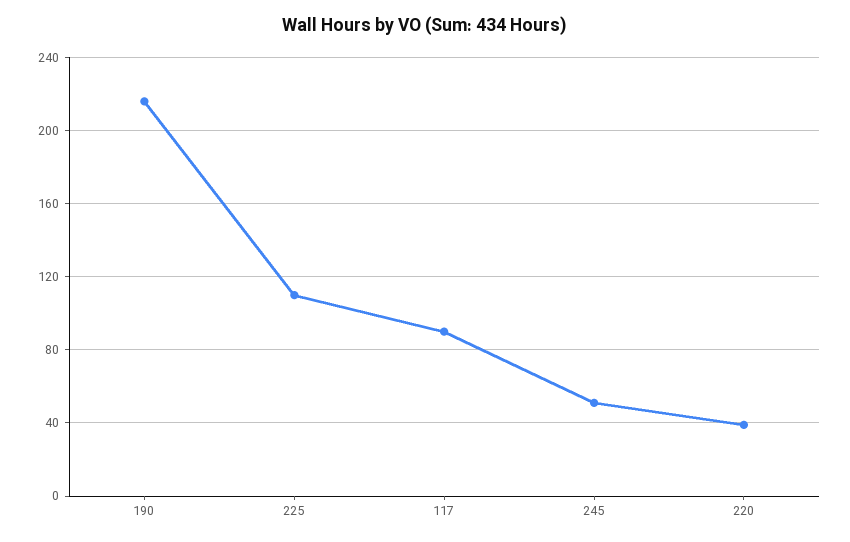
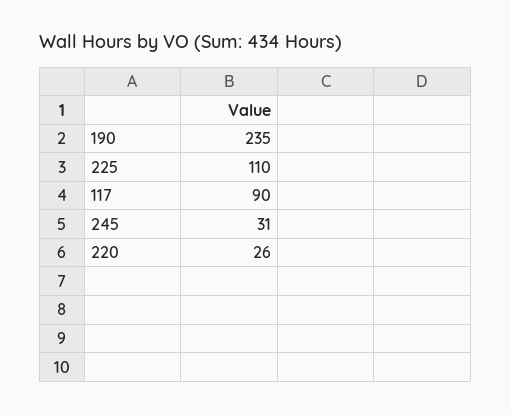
190: 215 -> 235
245: 50 -> 31
220: 40 -> 26

